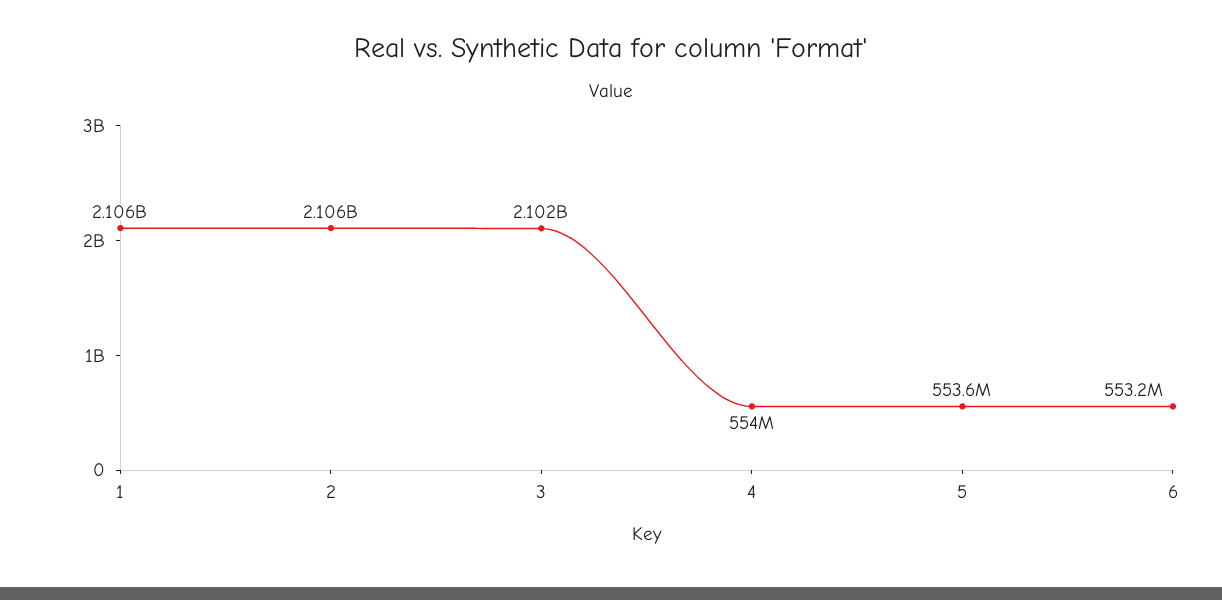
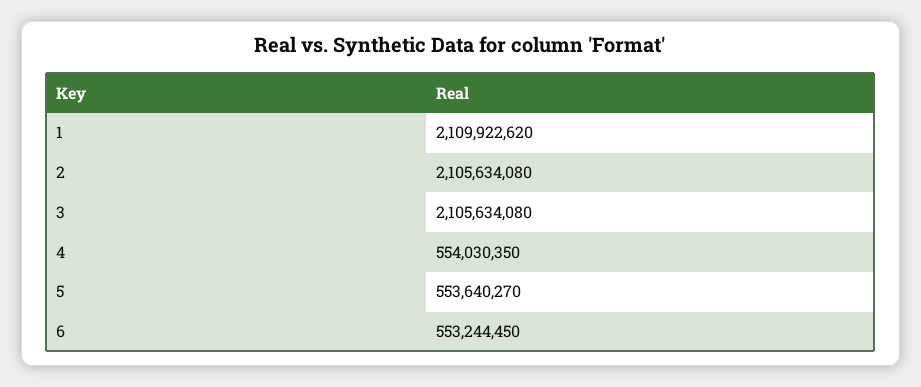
1: 2106000000 -> 2109922620
3: 2102000000 -> 2105634080

